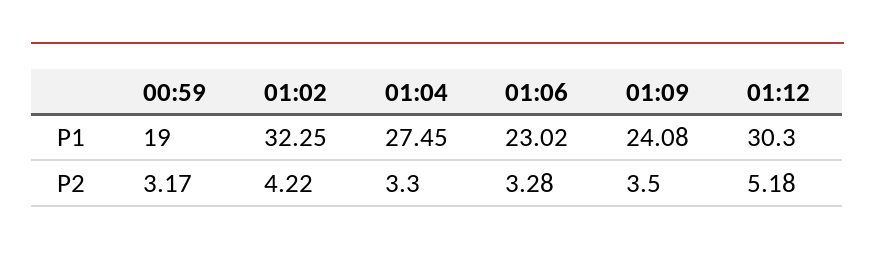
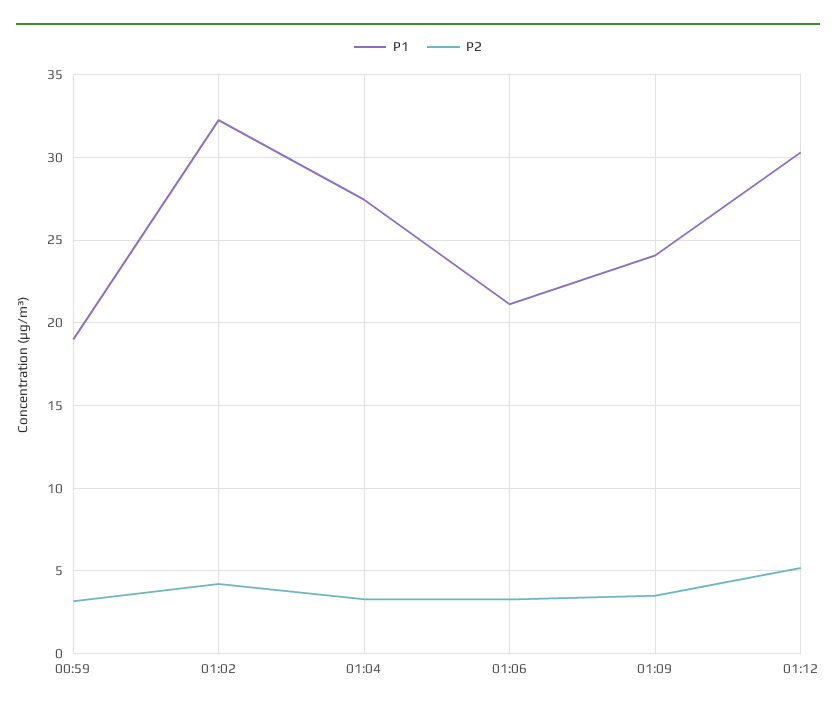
P1, 01:06: 23.02 -> 21

